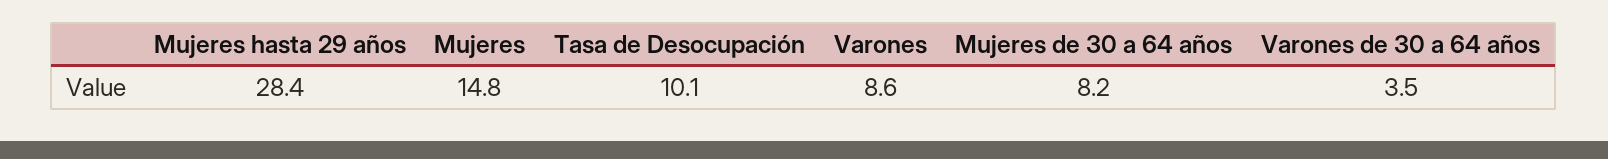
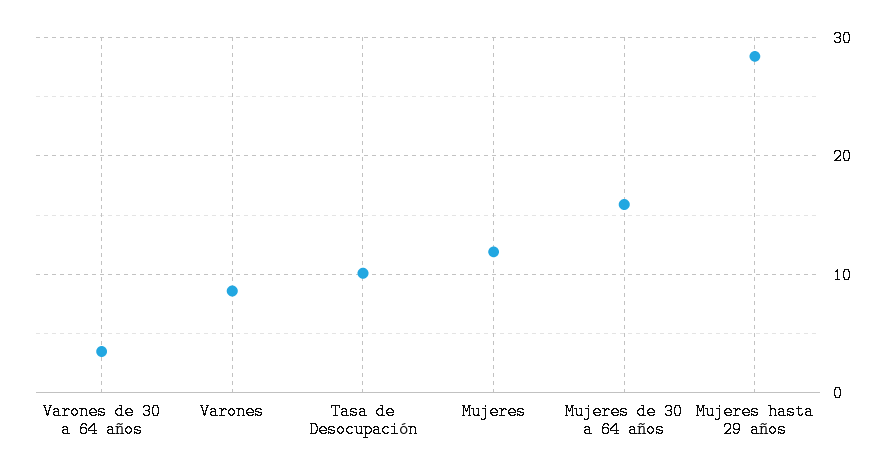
Mujeres: 14.8 -> 12
Mujeres de 30 a 64 años: 8.2 -> 16

